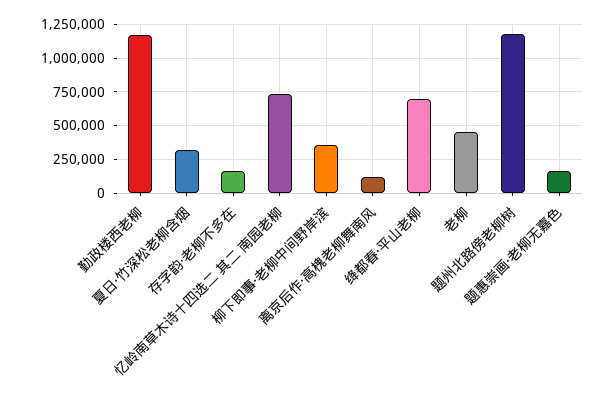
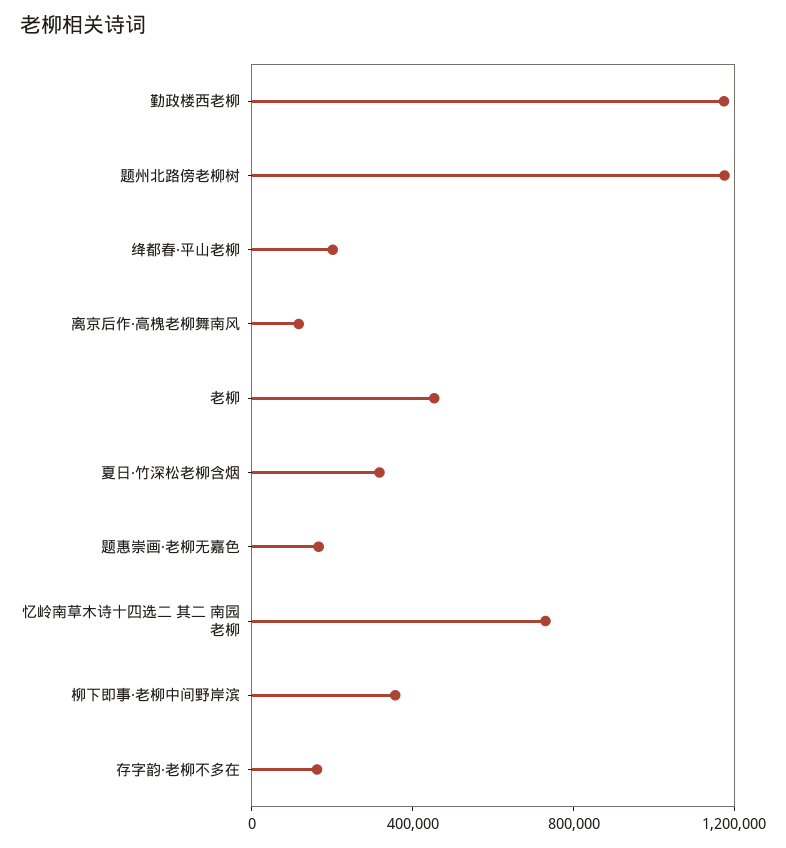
绛都春·平山老柳: 700000 -> 200000

